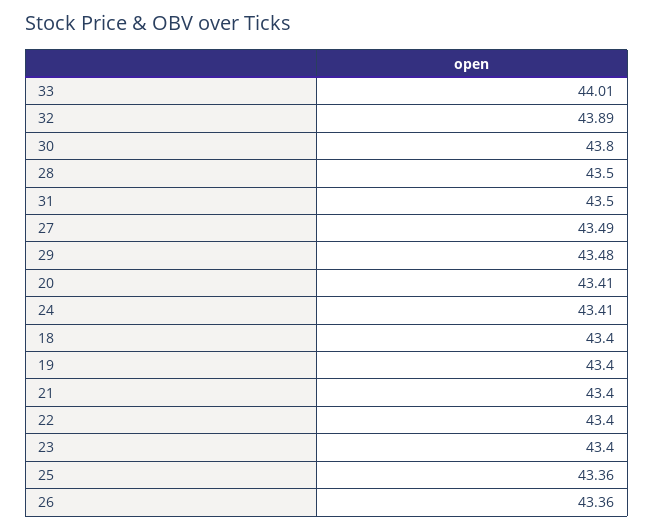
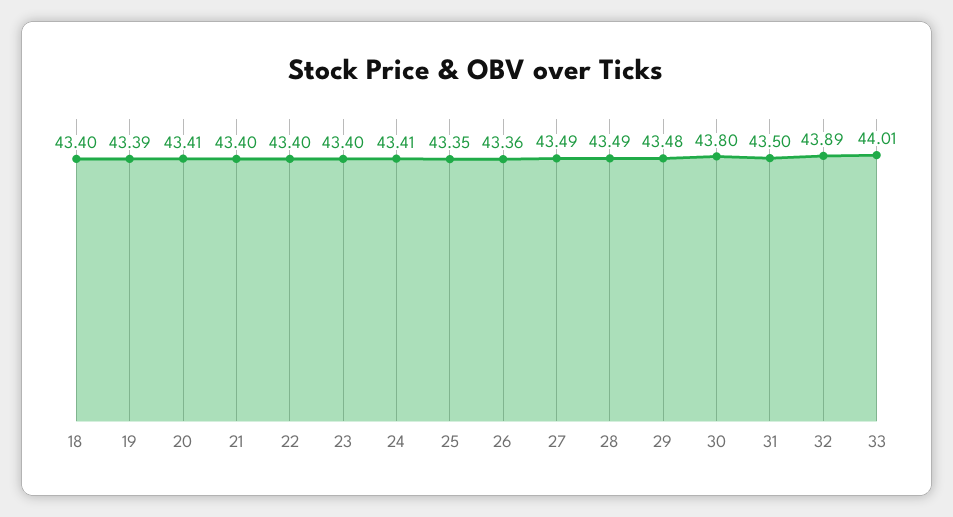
28: 43.5 -> 43.49
19: 43.4 -> 43.39
25: 43.36 -> 43.35

